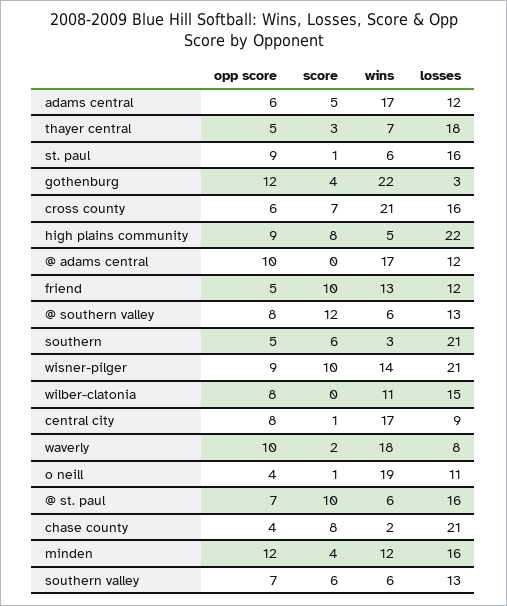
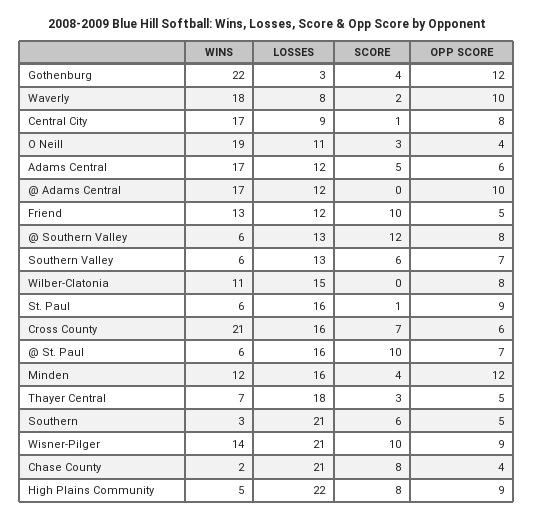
score, o neill: 1 -> 3

